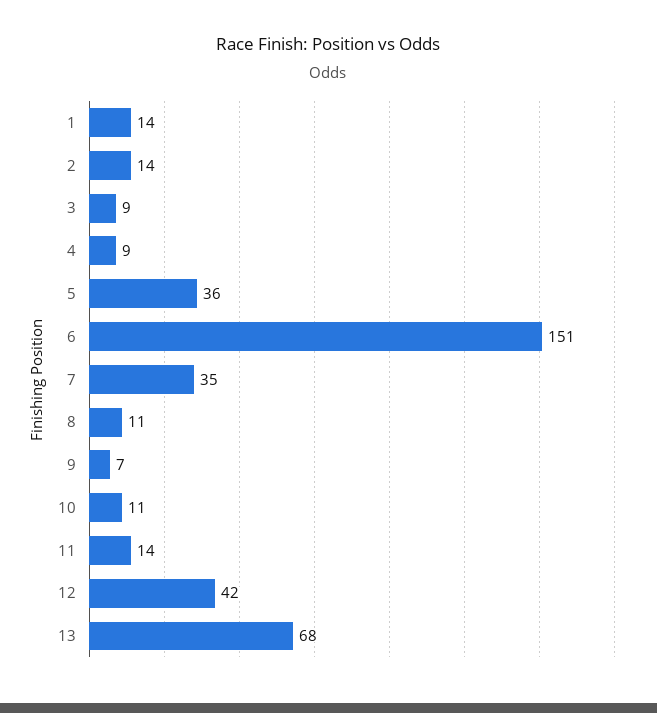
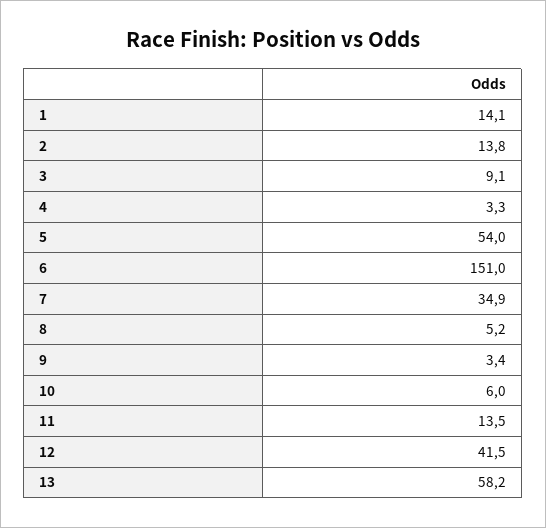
4: 9 -> 3.3
5: 36 -> 54
8: 11 -> 5.2
9: 7 -> 3.4
10: 11 -> 6
13: 68 -> 58.2

